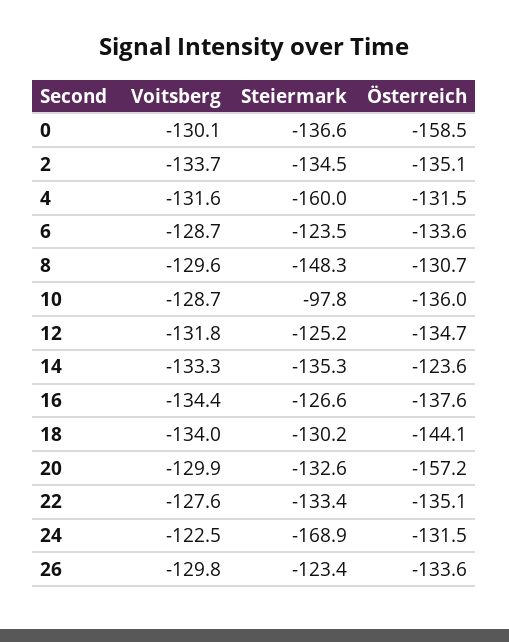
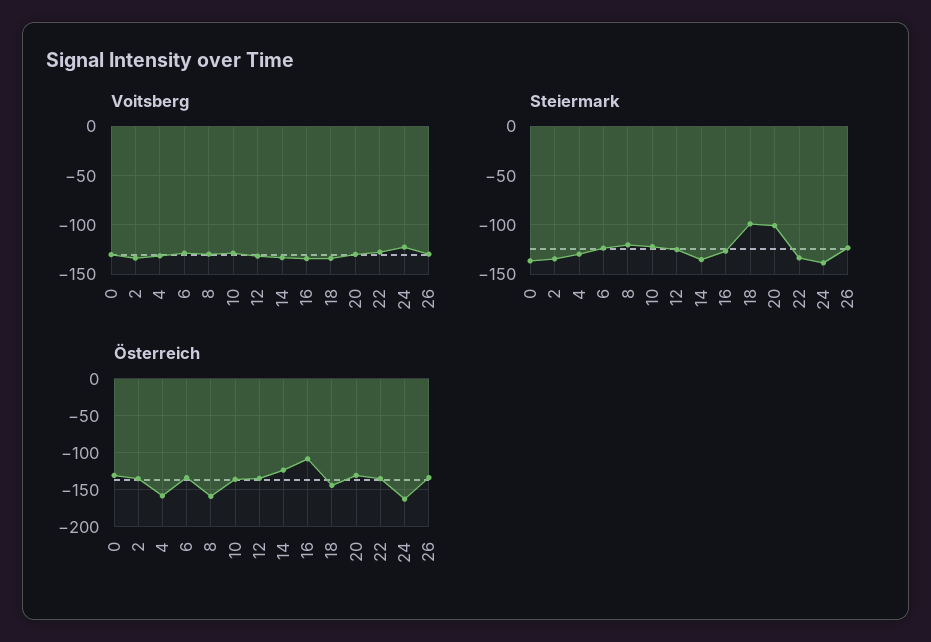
Österreich, 0: -158.5 -> -130
Steiermark, 4: -160 -> -130
Österreich, 4: -131.5 -> -160
Steiermark, 8: -148.3 -> -120
Österreich, 8: -130.7 -> -160
Steiermark, 10: -97.8 -> -120
Österreich, 16: -137.6 -> -110
Steiermark, 18: -130.2 -> -100
Steiermark, 20: -132.6 -> -100
Österreich, 20: -157.2 -> -130
Steiermark, 24: -168.9 -> -140
Österreich, 24: -131.5 -> -160

